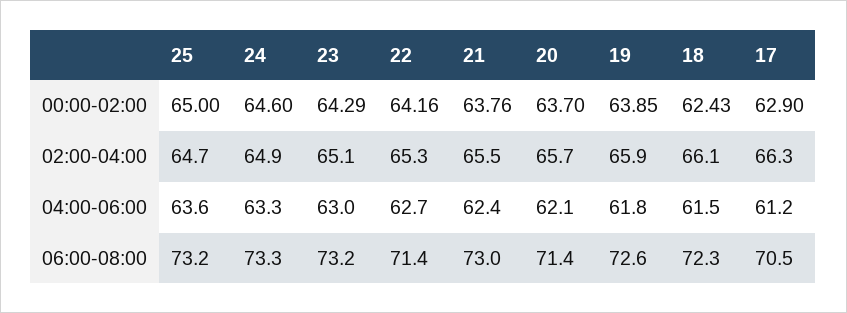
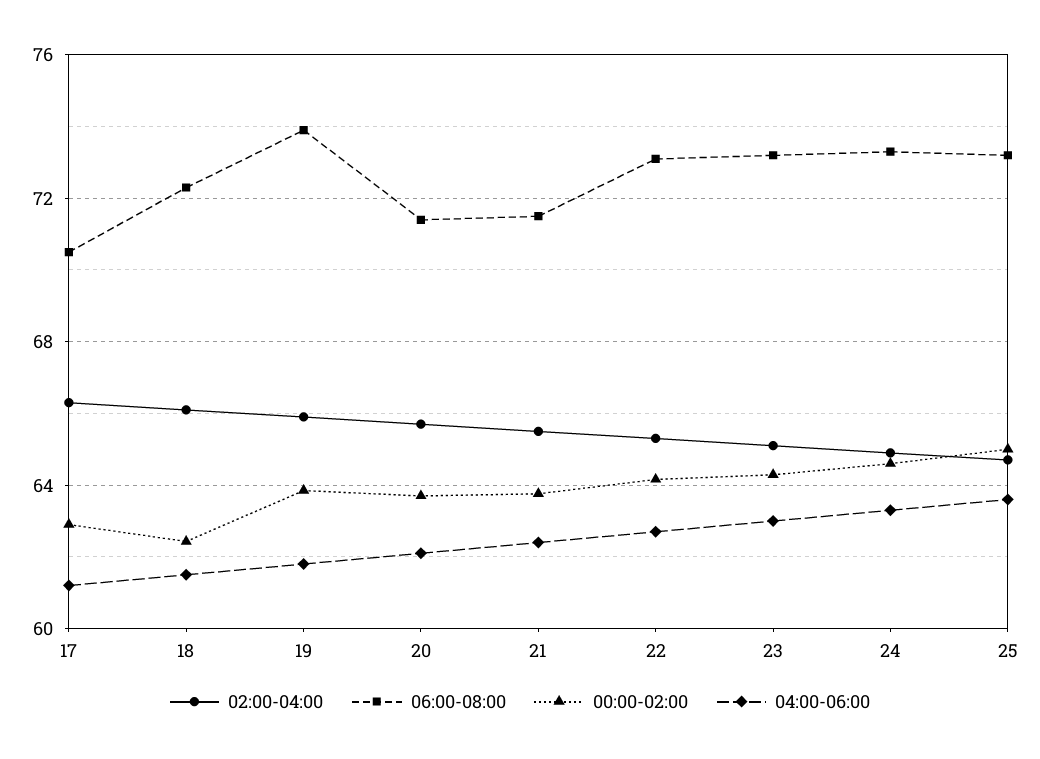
06:00-08:00, 22: 71.4 -> 73
06:00-08:00, 21: 73 -> 71.5
06:00-08:00, 19: 72.6 -> 74

